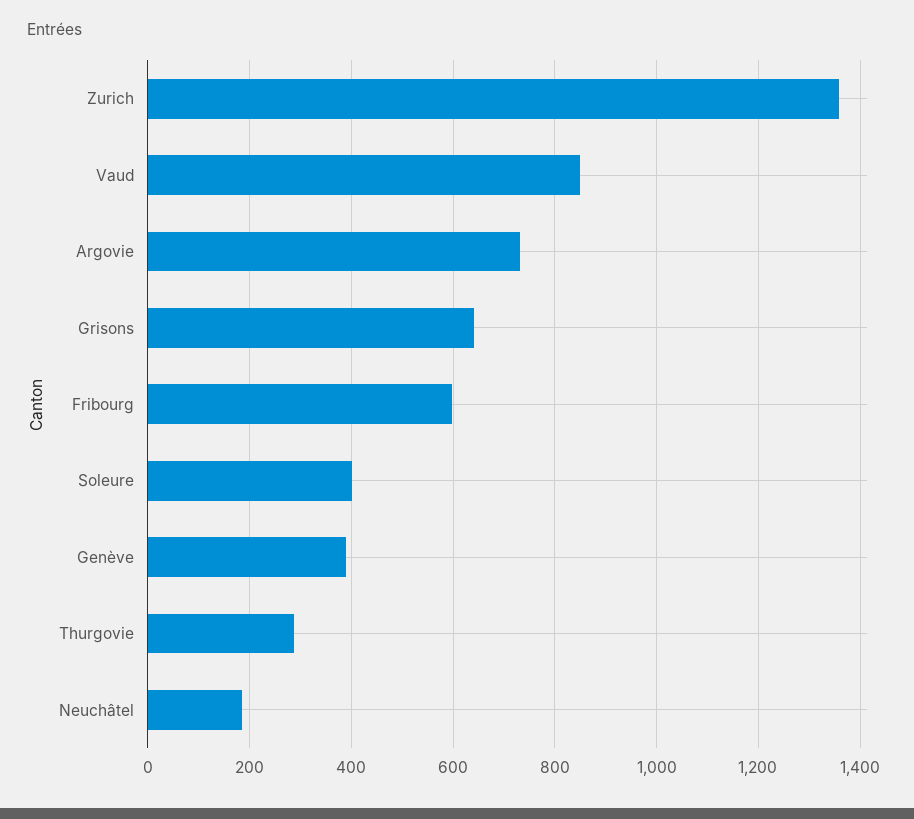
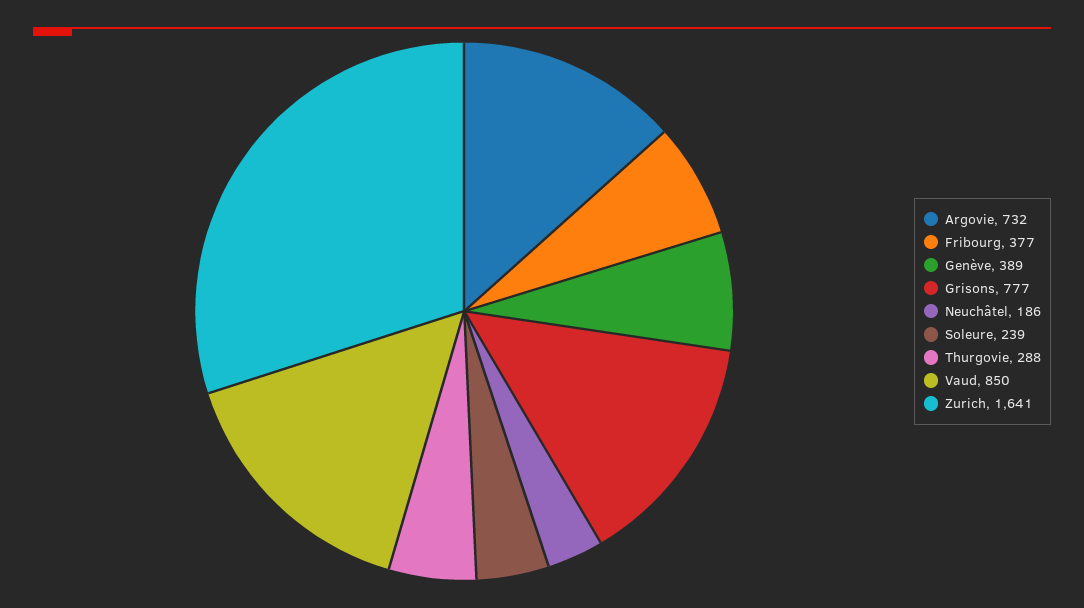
Zurich: 1360 -> 1641
Grisons: 640 -> 777
Fribourg: 600 -> 377
Soleure: 400 -> 239

